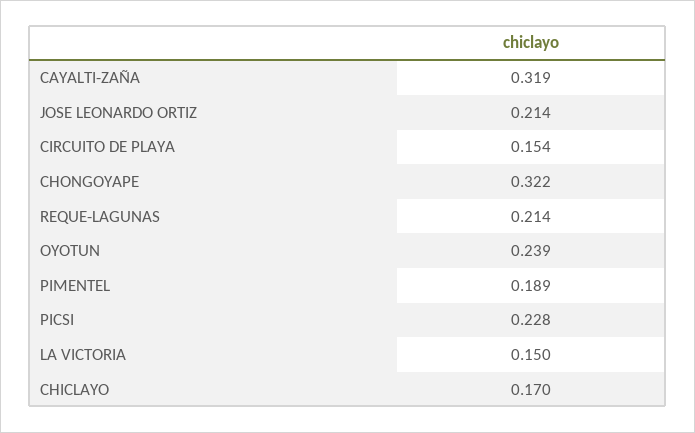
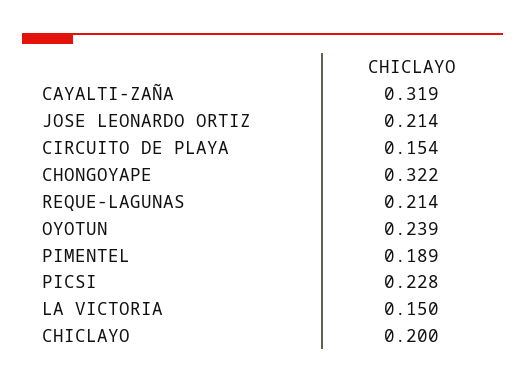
CHICLAYO: 0.17 -> 0.2

